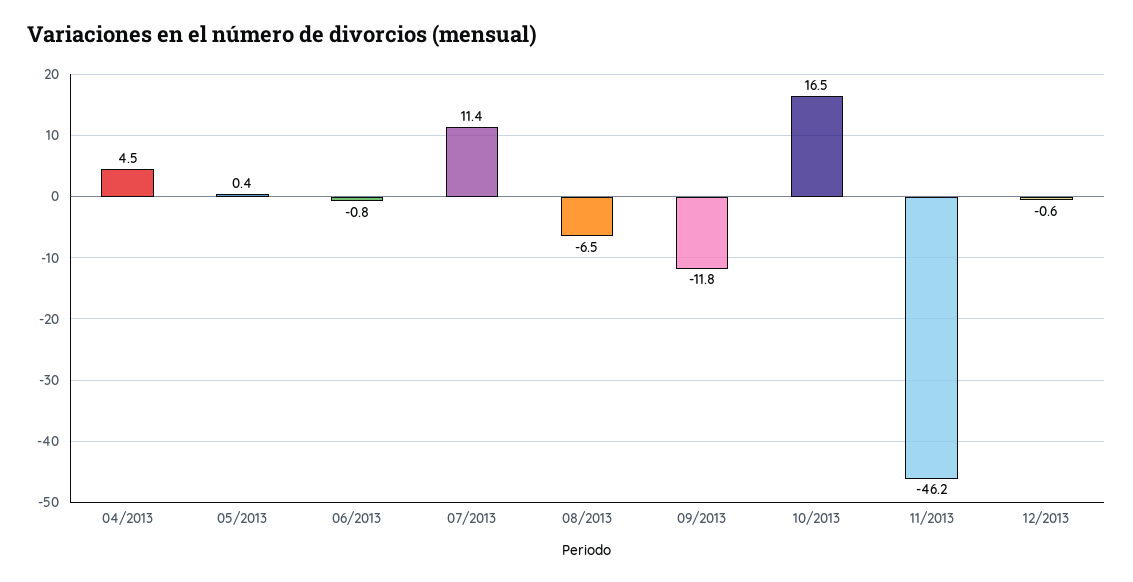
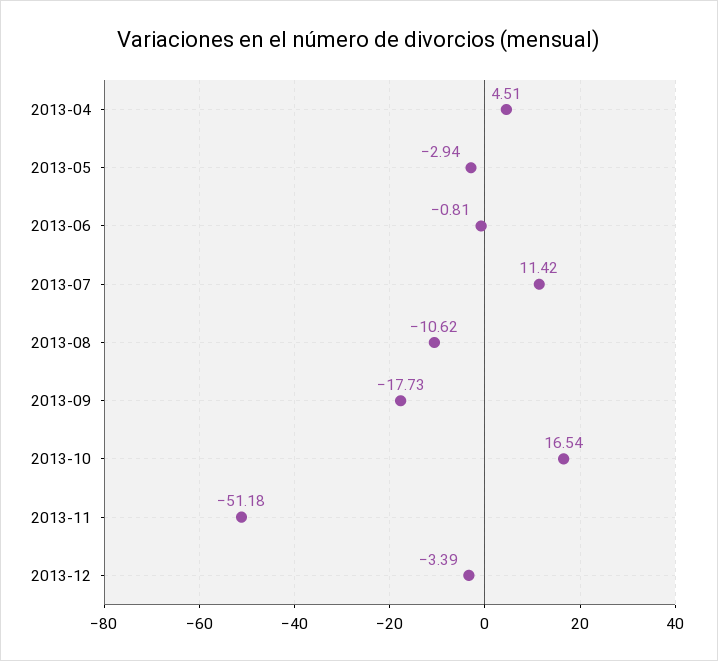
05/2013: 0.4 -> -2.94
08/2013: -6.5 -> -10.62
09/2013: -11.8 -> -17.73
11/2013: -46.2 -> -51.18
12/2013: -0.6 -> -3.39

